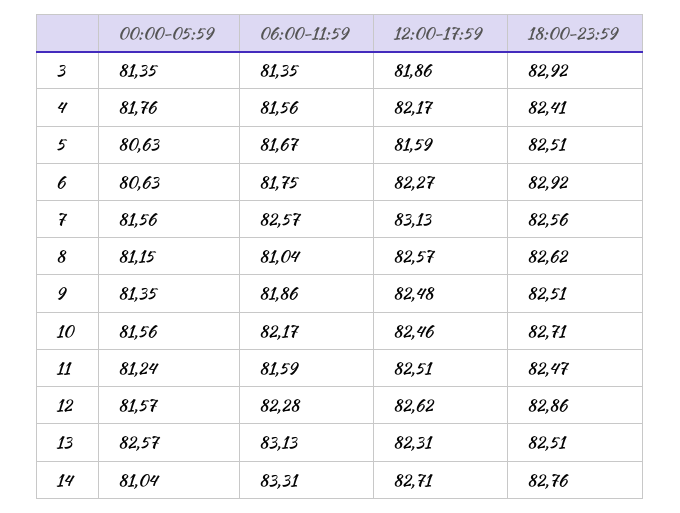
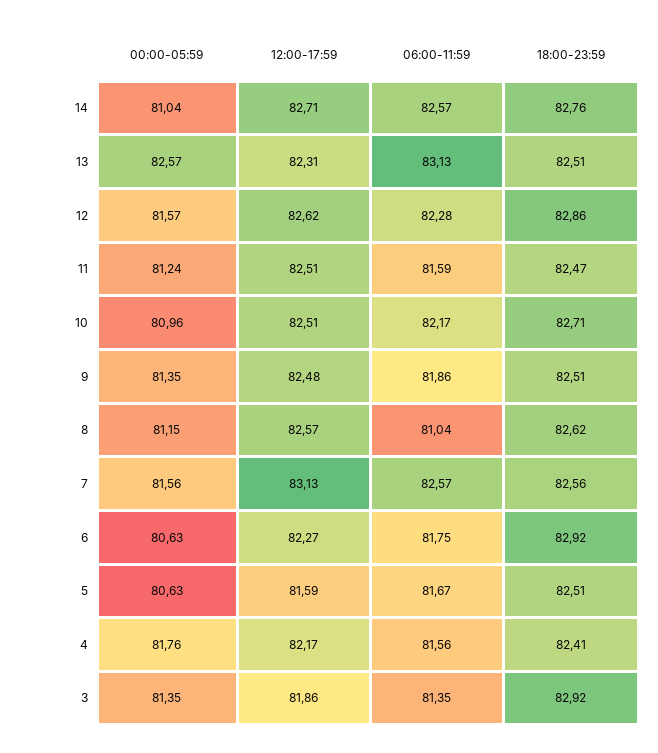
00:00-05:59, 10: 81.56 -> 80.96
12:00-17:59, 10: 82.46 -> 82.51
06:00-11:59, 14: 83.31 -> 82.57

